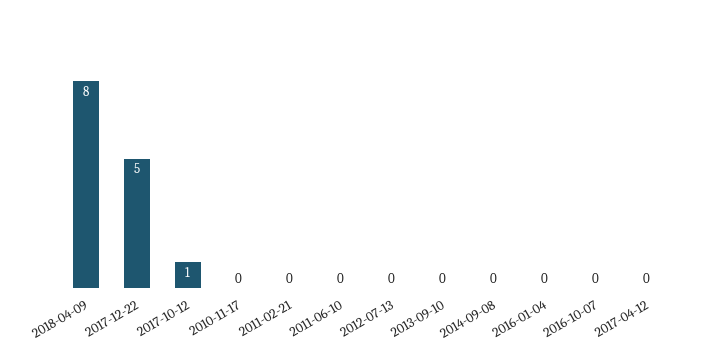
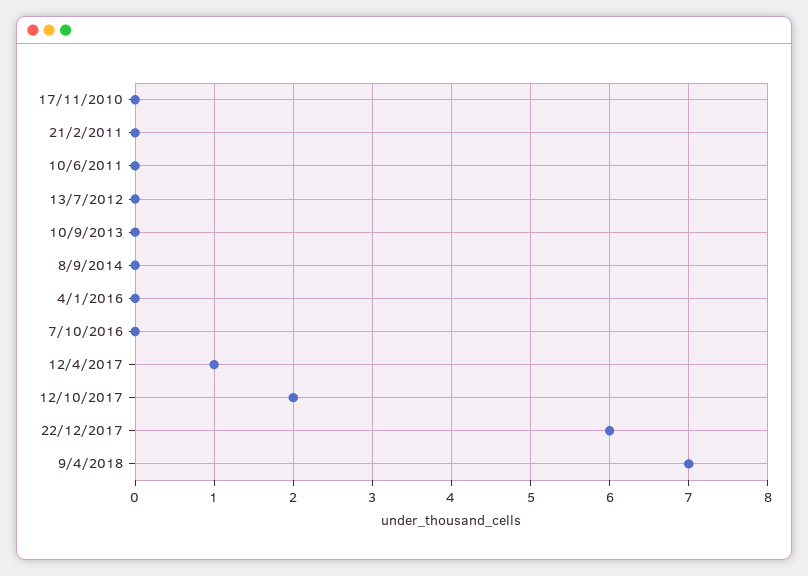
2018-04-09: 8 -> 7
2017-12-22: 5 -> 6
2017-10-12: 1 -> 2
2017-04-12: 0 -> 1

